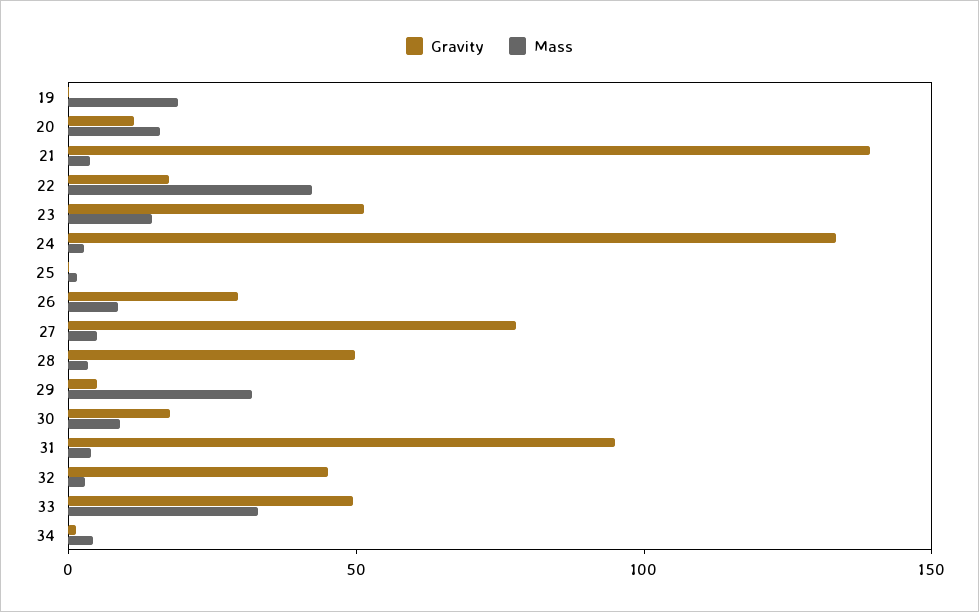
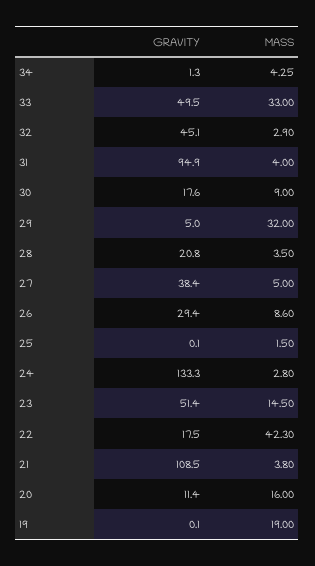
Gravity, 21: 140 -> 108.5
Gravity, 27: 80 -> 38.4
Gravity, 28: 50 -> 20.8

